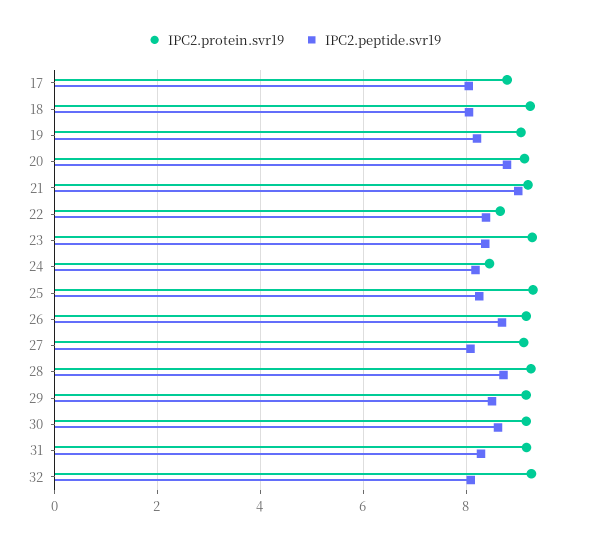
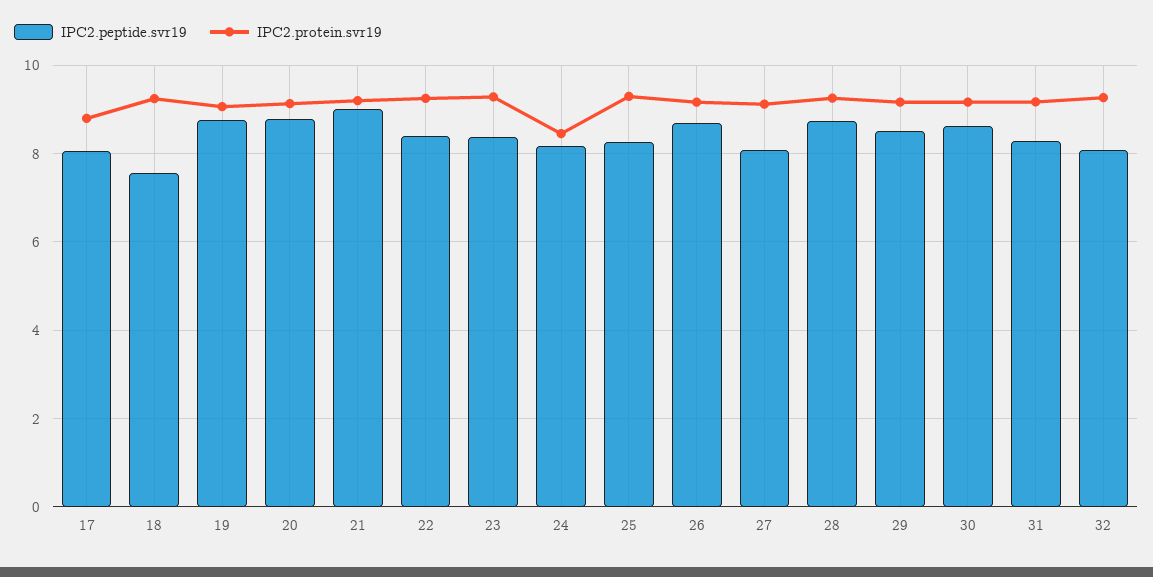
IPC2.peptide.svr19, 18: 8 -> 7.6
IPC2.peptide.svr19, 19: 8.2 -> 8.8
IPC2.protein.svr19, 22: 8.6 -> 9.2

